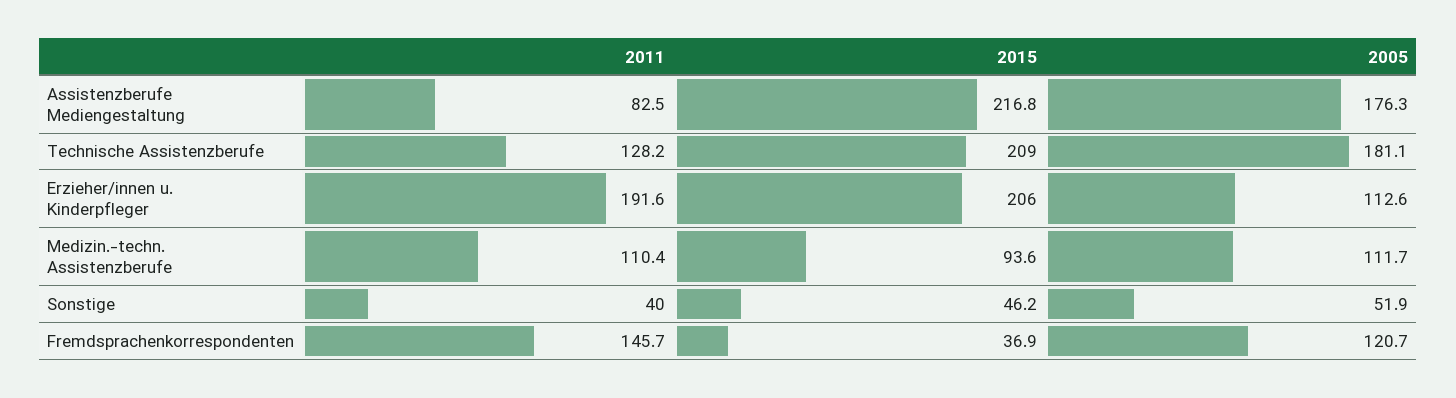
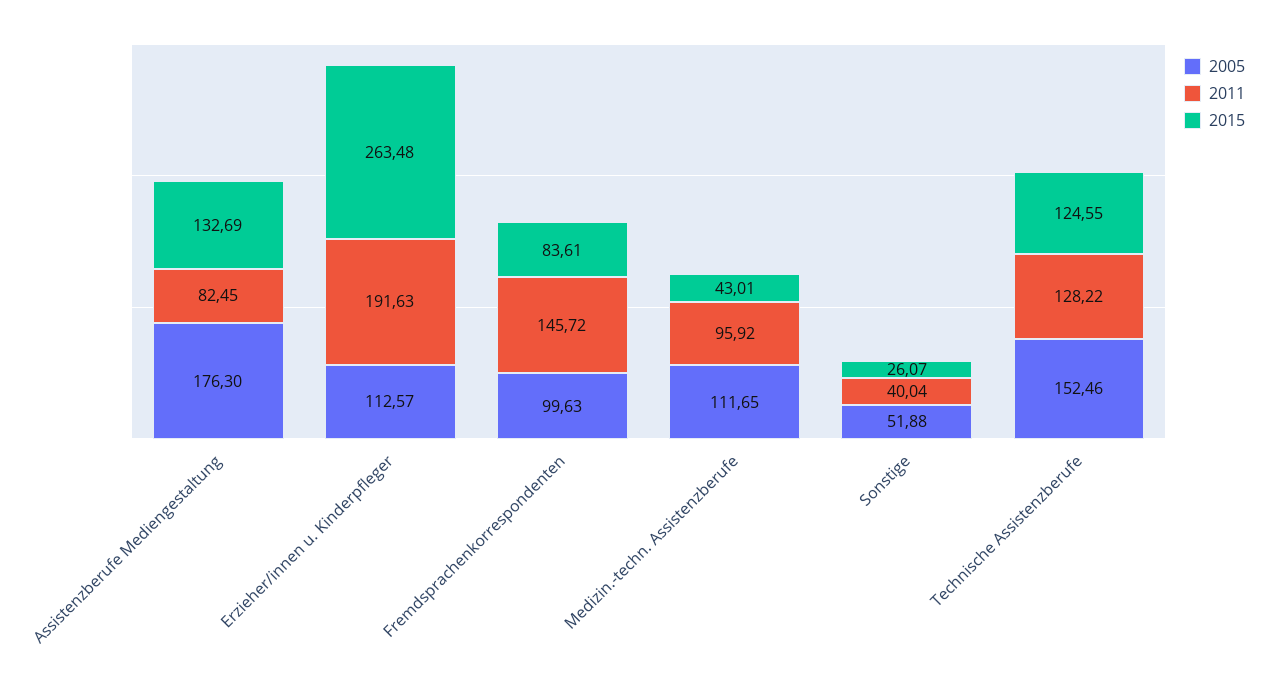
2015, Assistenzberufe Mediengestaltung: 216.8 -> 132.69
2015, Technische Assistenzberufe: 209 -> 124.55
2005, Technische Assistenzberufe: 181.1 -> 152.46
2015, Erzieher/innen u. Kinderpfleger: 206 -> 263.48
2011, Medizin.-techn. Assistenzberufe: 110.4 -> 95.92
2015, Medizin.-techn. Assistenzberufe: 93.6 -> 43.01
2015, Sonstige: 46.2 -> 26.07
2015, Fremdsprachenkorrespondenten: 36.9 -> 83.61
2005, Fremdsprachenkorrespondenten: 120.7 -> 99.63

